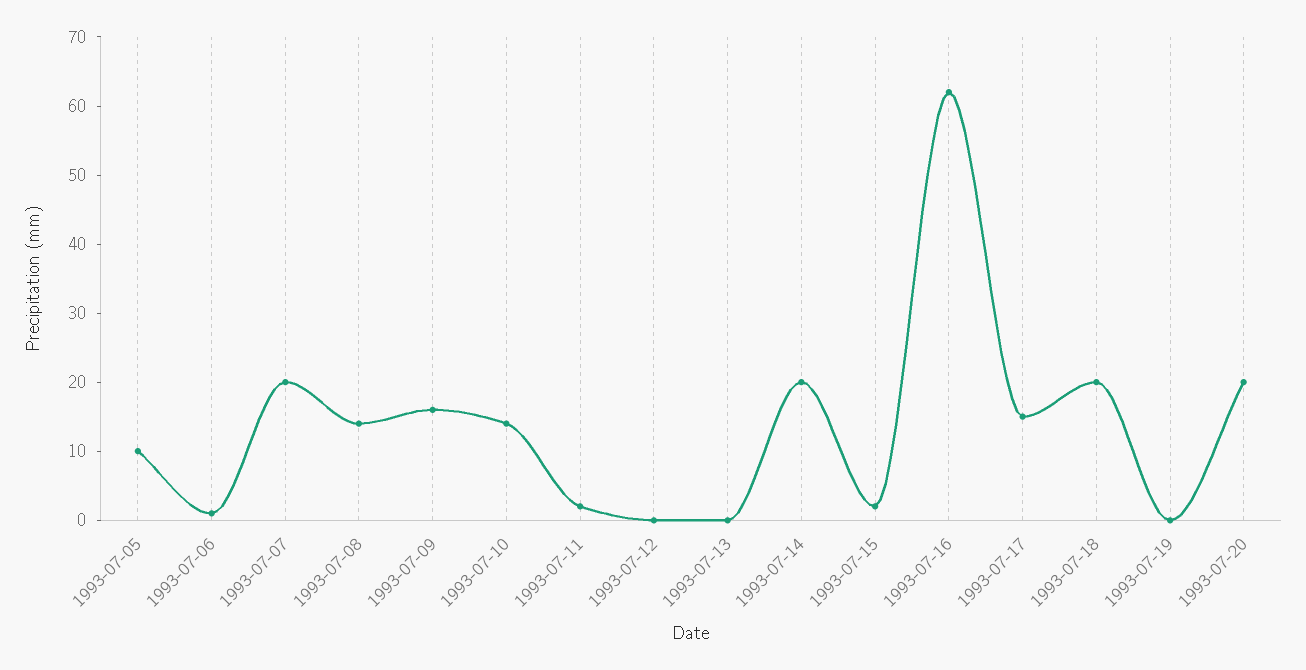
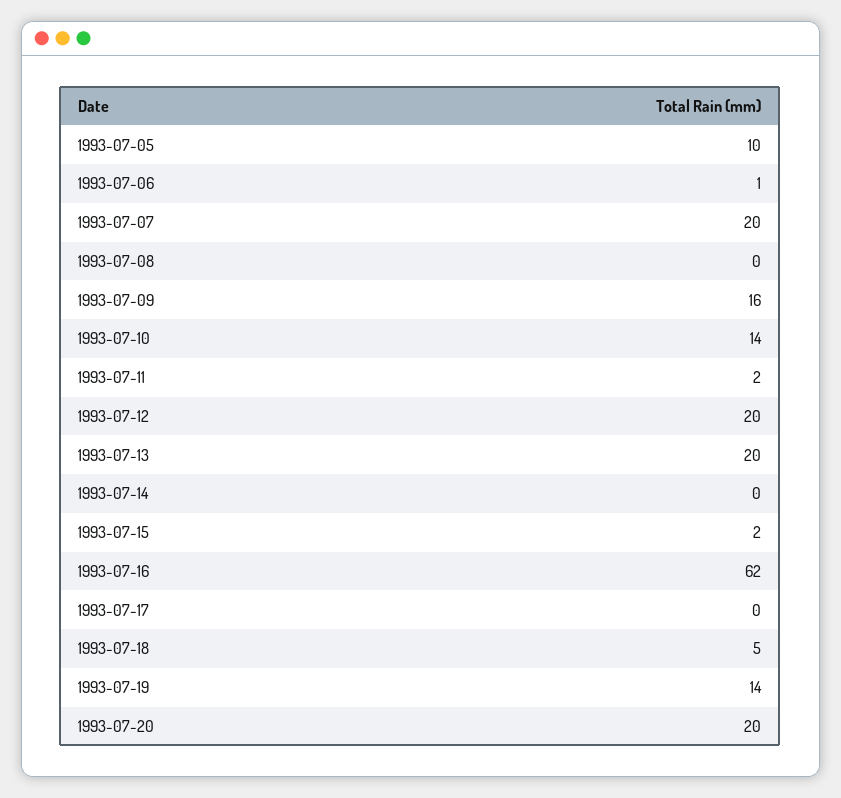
1993-07-08: 15 -> 0
1993-07-12: 0 -> 20
1993-07-13: 0 -> 20
1993-07-14: 20 -> 0
1993-07-17: 15 -> 0
1993-07-18: 20 -> 5
1993-07-19: 0 -> 14

